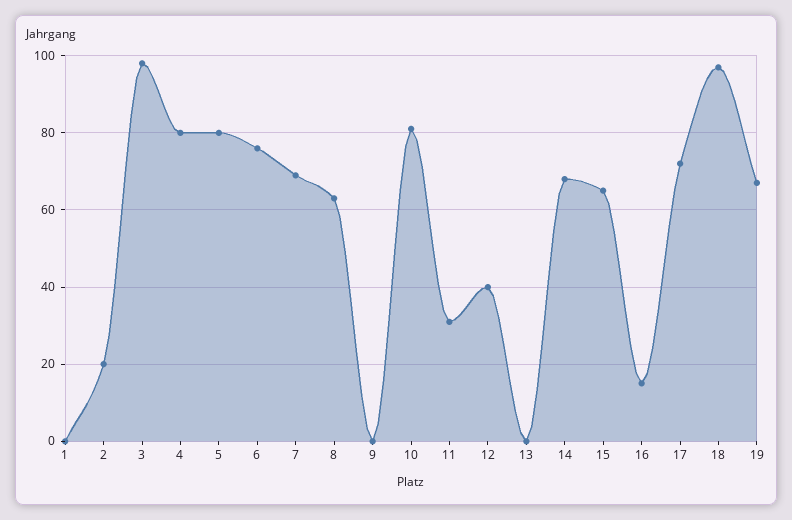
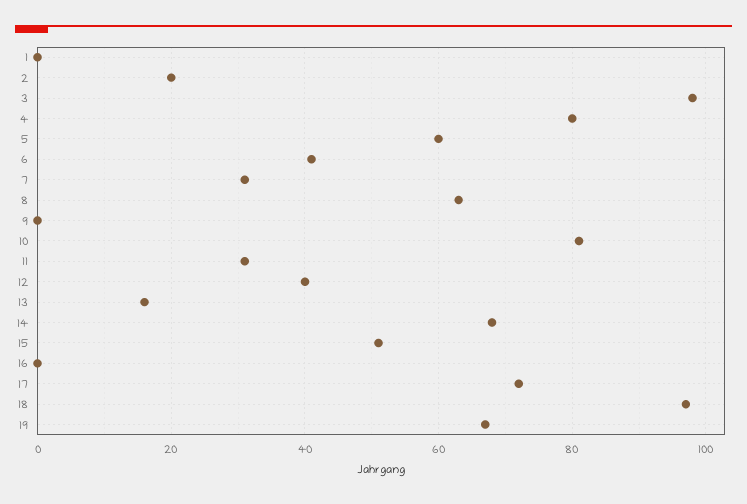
5: 80 -> 60
6: 75 -> 40
7: 70 -> 30
13: 0 -> 15
15: 65 -> 50
16: 15 -> 0

